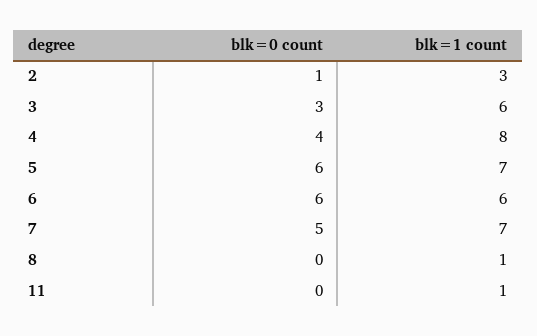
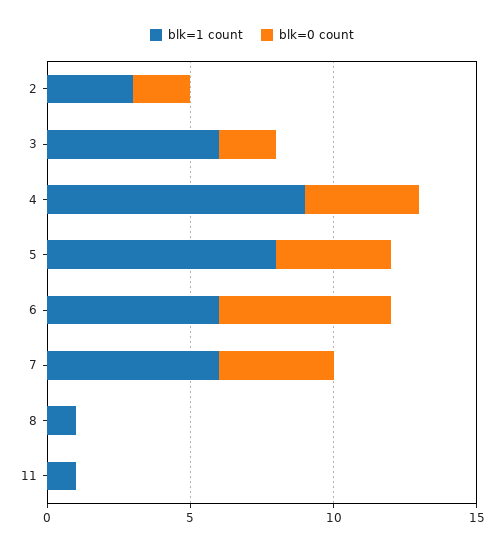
blk=0 count, 2: 1 -> 2
blk=0 count, 3: 3 -> 2
blk=1 count, 4: 8 -> 9
blk=0 count, 5: 6 -> 4
blk=1 count, 5: 7 -> 8
blk=0 count, 7: 5 -> 4
blk=1 count, 7: 7 -> 6

